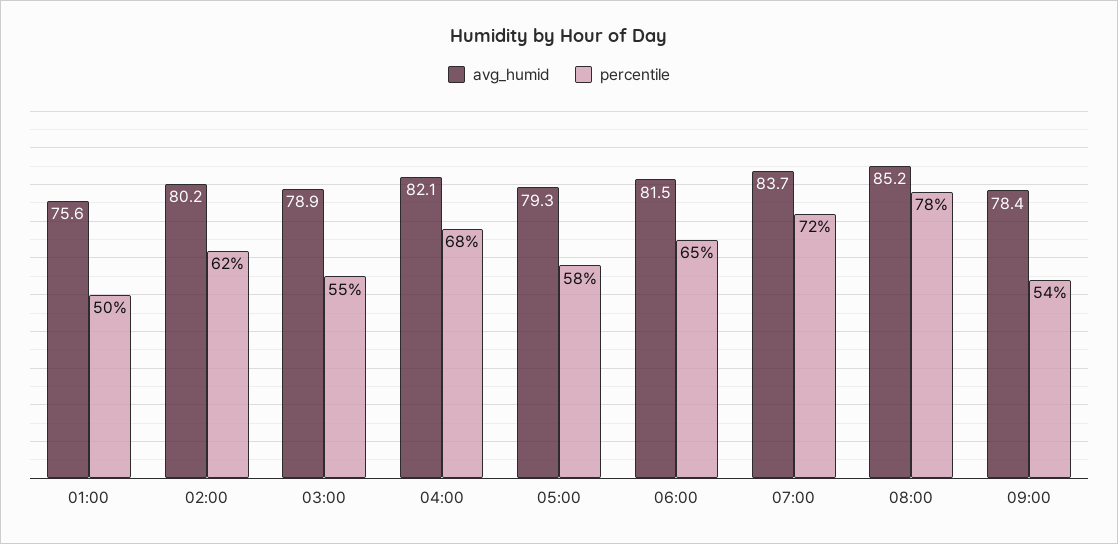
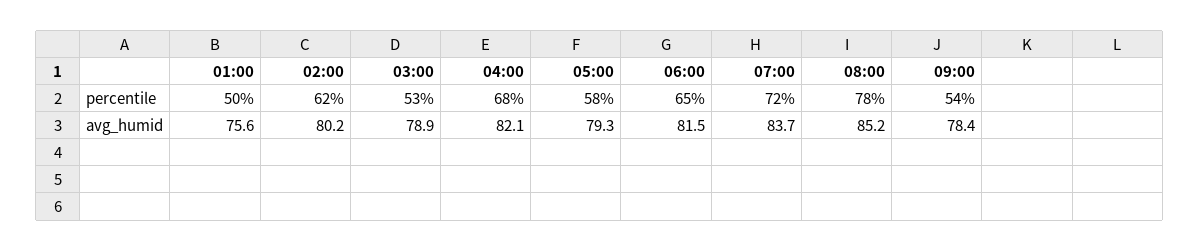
percentile, 03:00: 55 -> 53

